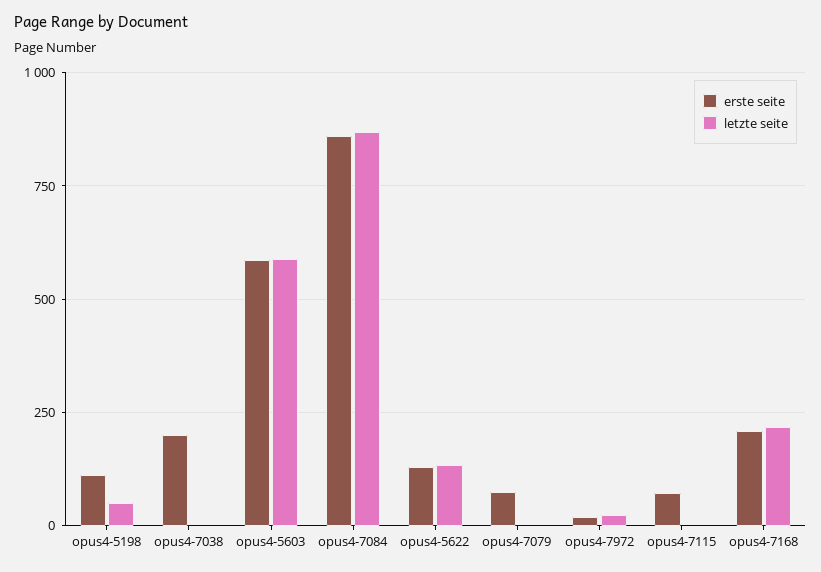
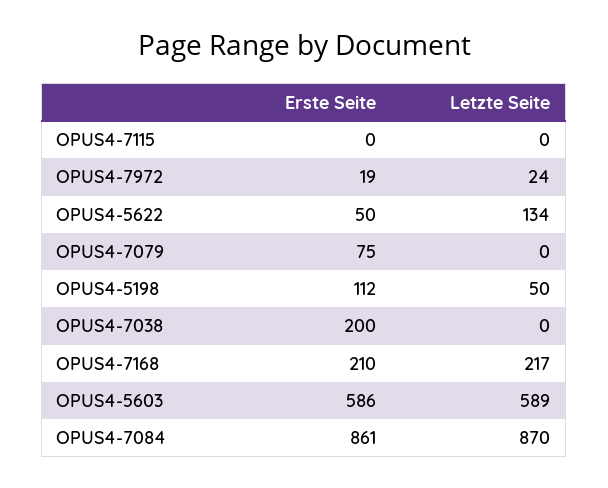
erste seite, opus4-5622: 125 -> 50
erste seite, opus4-7115: 75 -> 0

